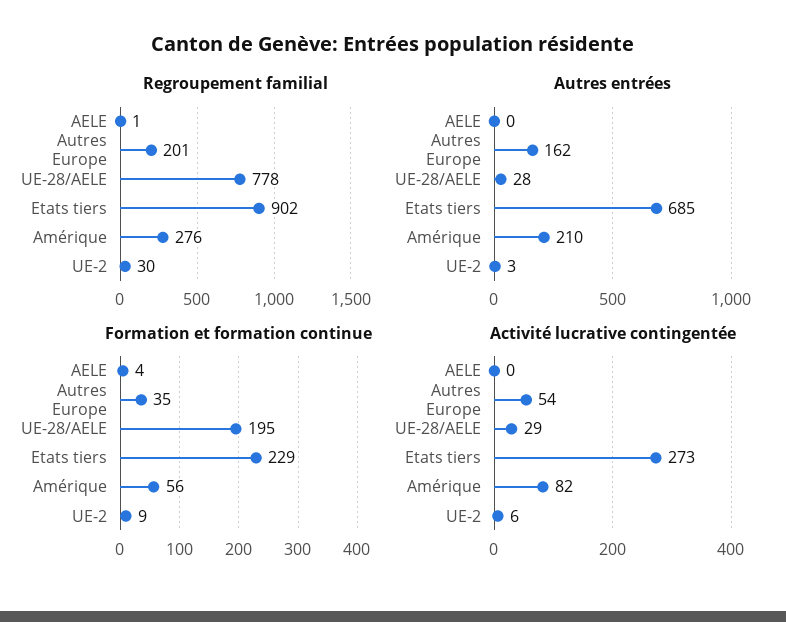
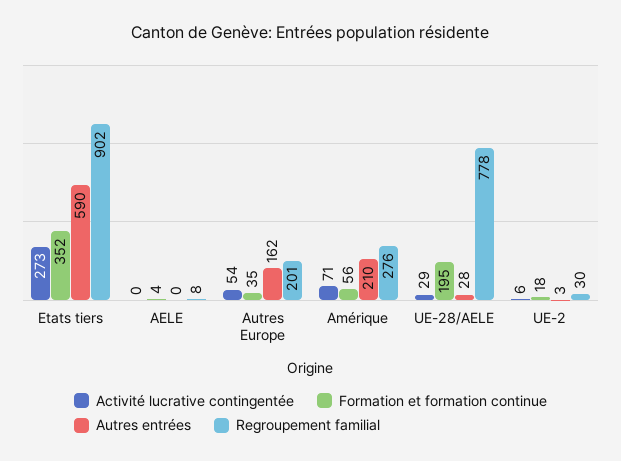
Regroupement familial, AELE: 1 -> 8
Autres entrées, Etats tiers: 685 -> 590
Formation et formation continue, Etats tiers: 229 -> 352
Formation et formation continue, UE-2: 9 -> 18
Activité lucrative contingentée, Amérique: 82 -> 71

